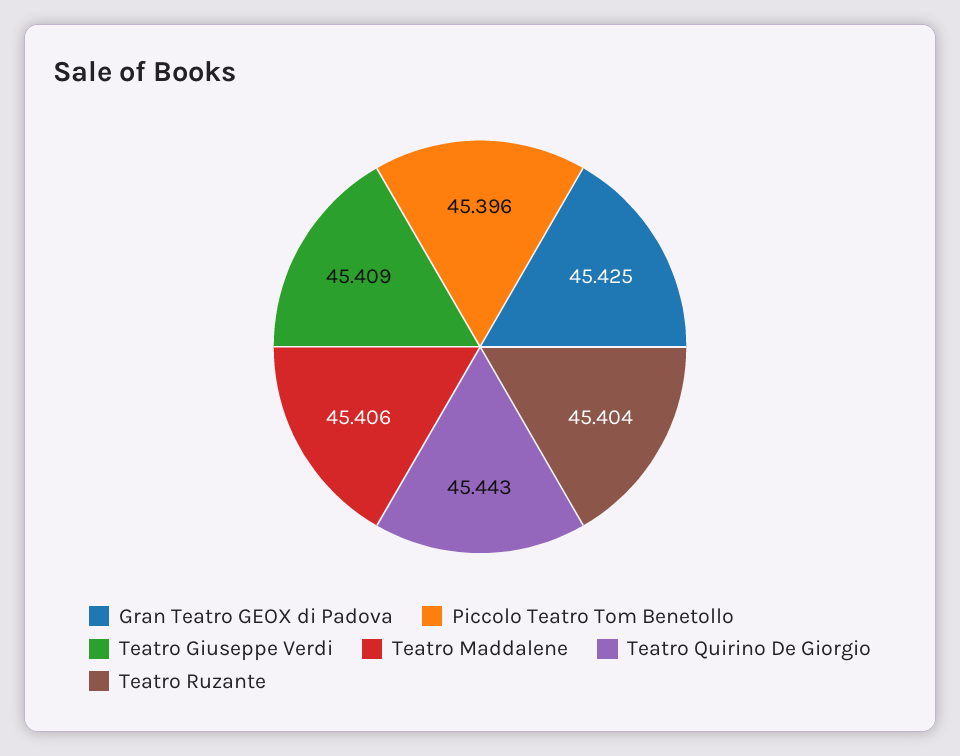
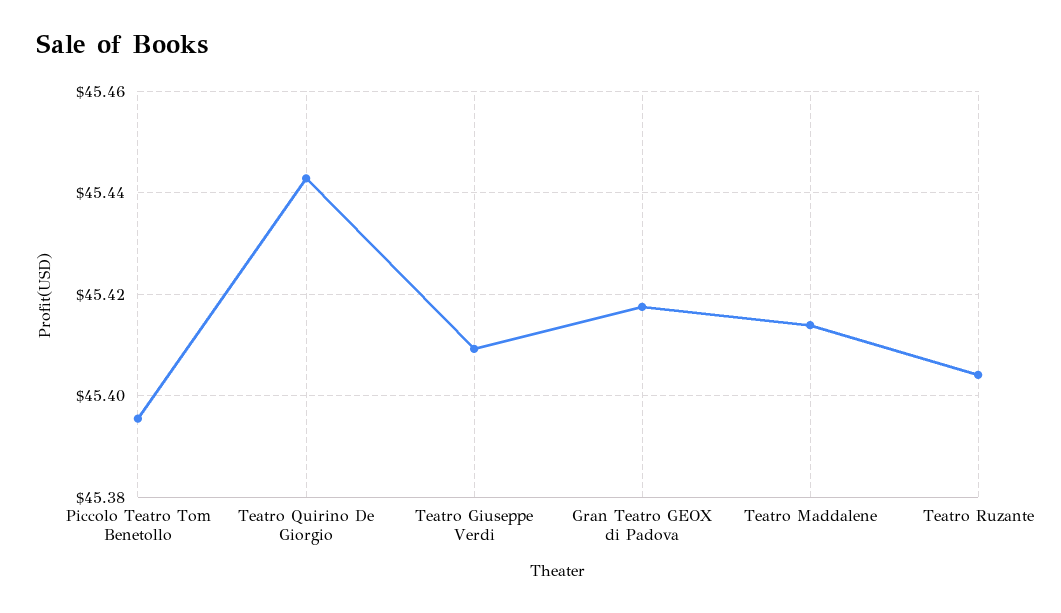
Gran Teatro GEOX di Padova: 45.425 -> 45.418
Teatro Maddalene: 45.406 -> 45.414

